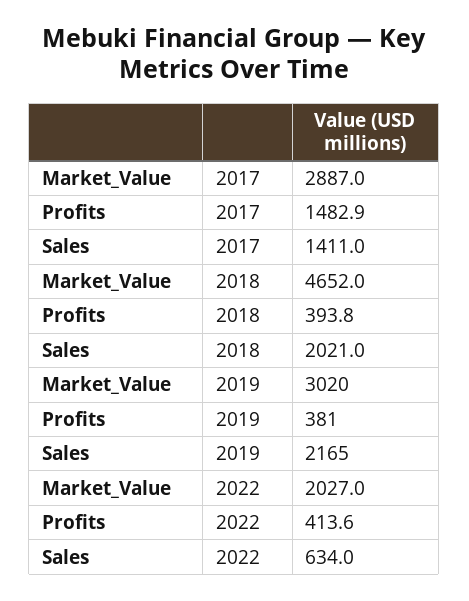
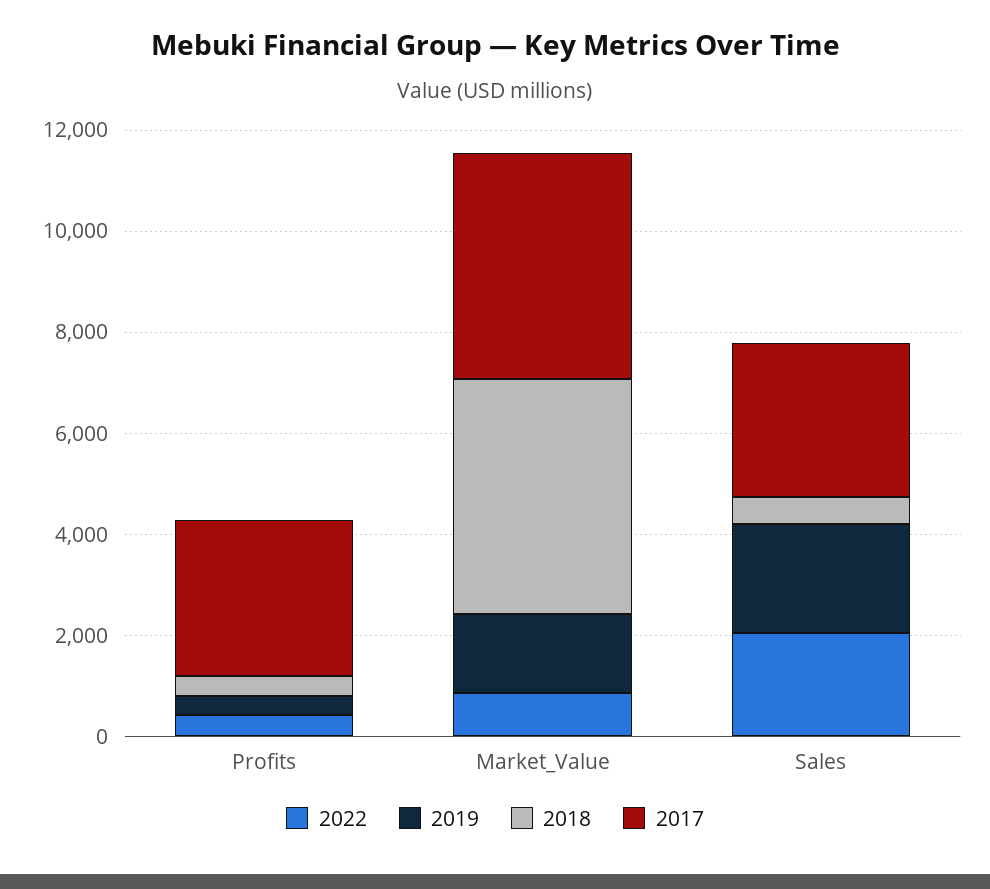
2017, Market_Value: 2887 -> 4500
2017, Profits: 1482.9 -> 3000
2017, Sales: 1411 -> 3000
2018, Sales: 2021 -> 500
2019, Market_Value: 3020 -> 1500
2022, Market_Value: 2027 -> 1000
2022, Sales: 634 -> 2000

